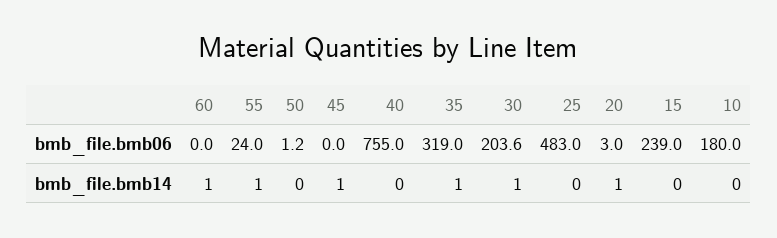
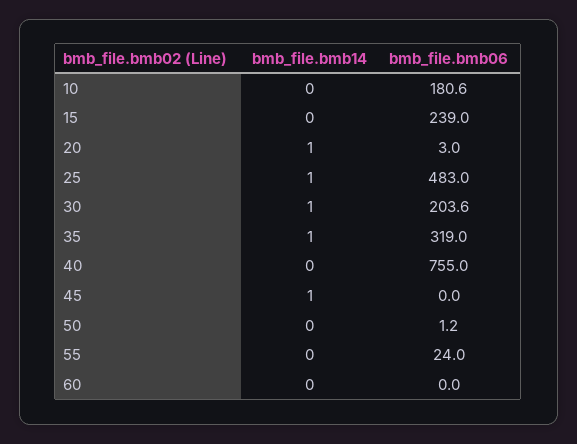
10, bmb_file.bmb06: 180 -> 180.6
60, bmb_file.bmb14: 1 -> 0
55, bmb_file.bmb14: 1 -> 0
25, bmb_file.bmb14: 0 -> 1

